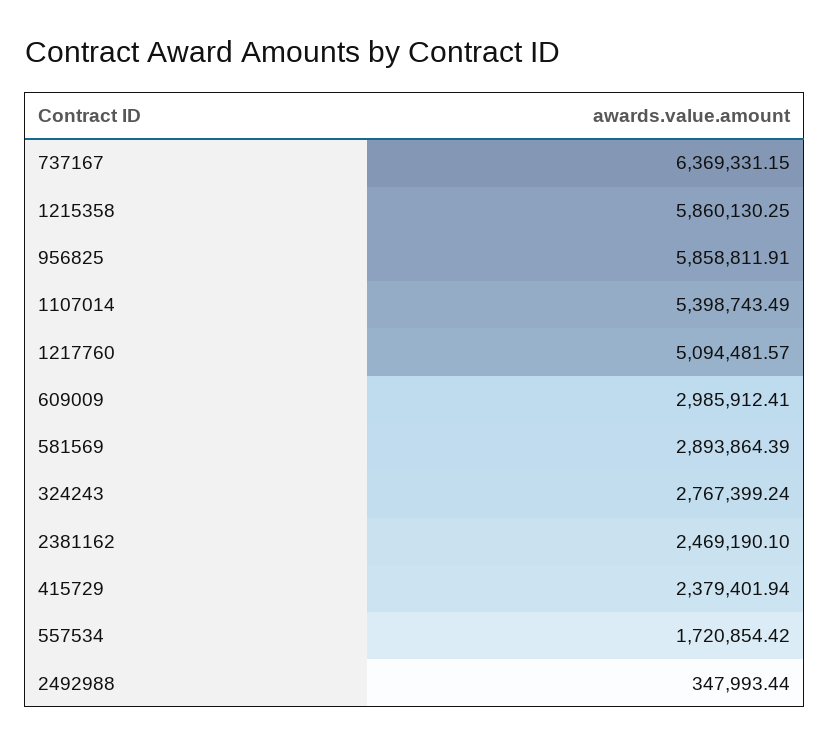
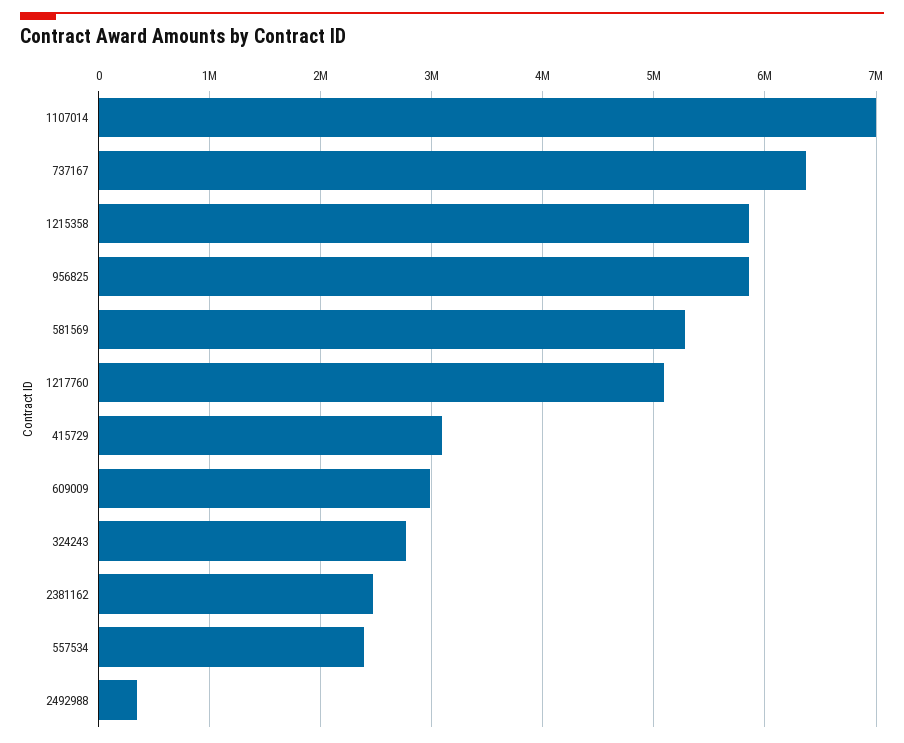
1107014: 5398743.49 -> 7000000
581569: 2893864.39 -> 5300000
415729: 2379401.94 -> 3100000
557534: 1720854.42 -> 2400000

